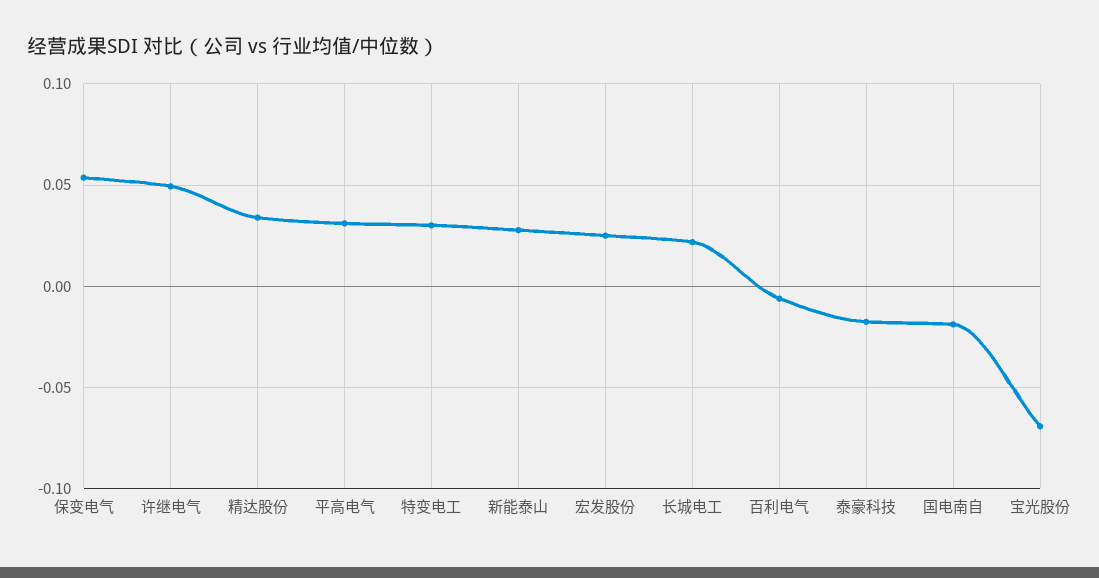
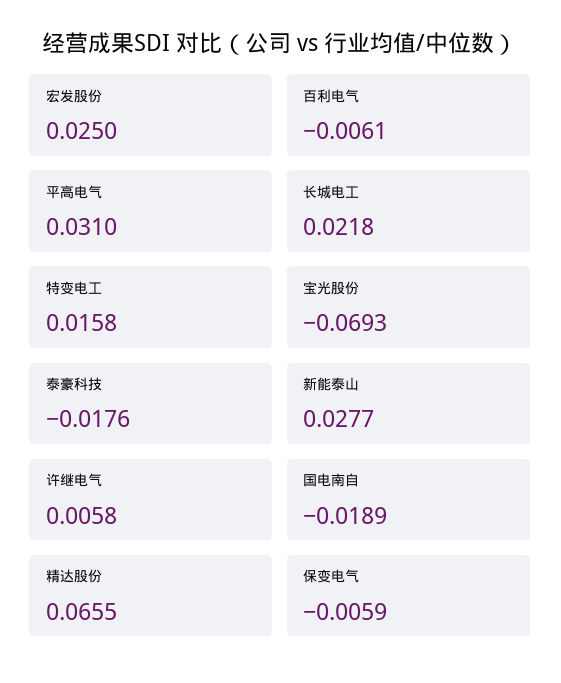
保变电气: 0.055 -> -0.0059
许继电气: 0.05 -> 0.0058
精达股份: 0.035 -> 0.0655
特变电工: 0.03 -> 0.0158

